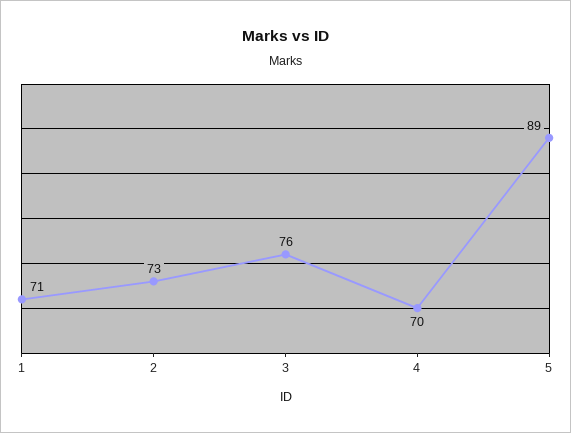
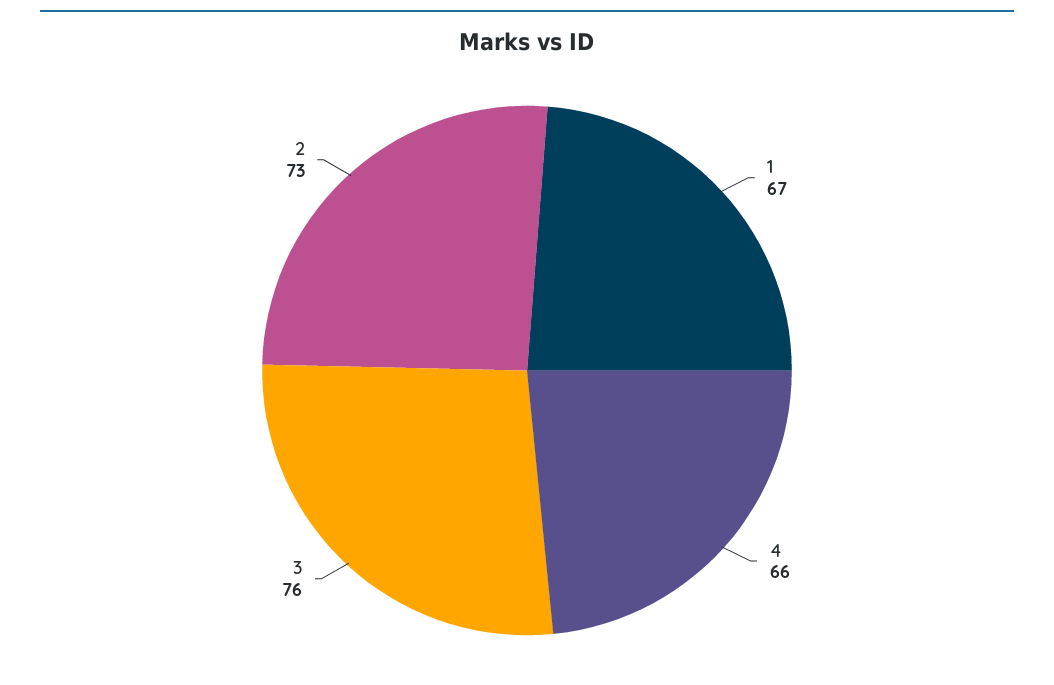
1: 71 -> 67
4: 70 -> 66
5: 89 -> none

